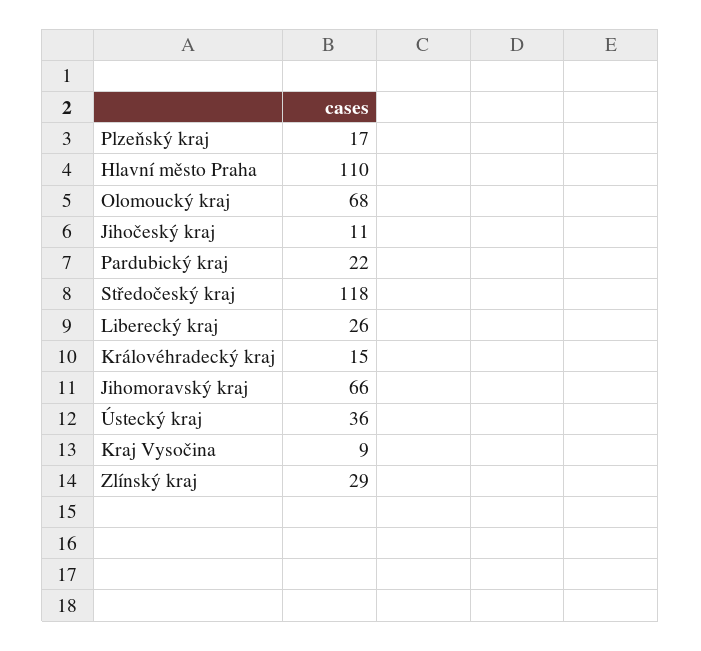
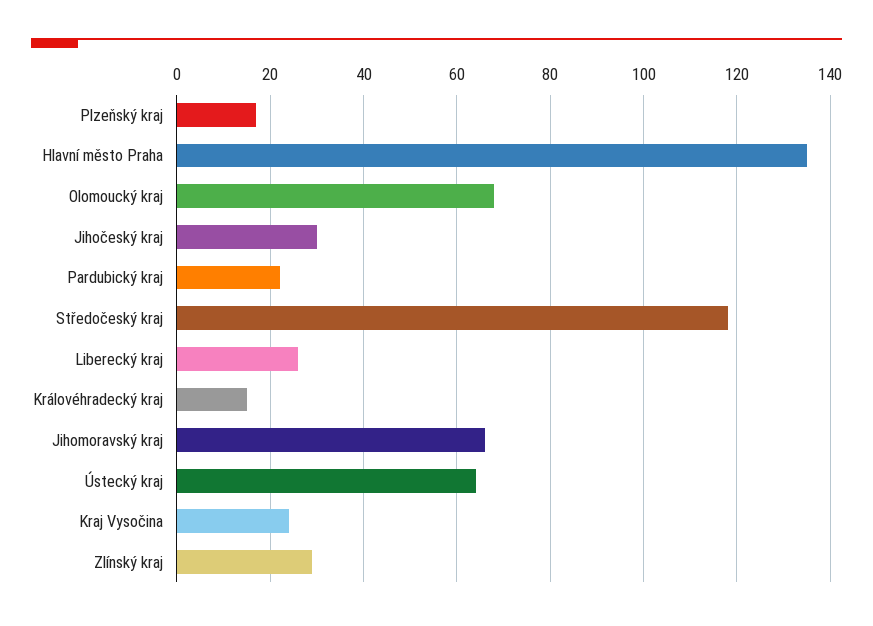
Hlavní město Praha: 110 -> 135
Jihočeský kraj: 11 -> 30
Ústecký kraj: 36 -> 65
Kraj Vysočina: 9 -> 25

